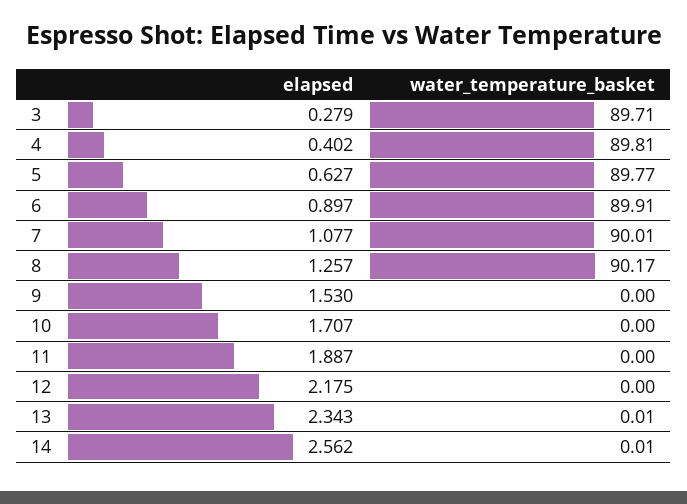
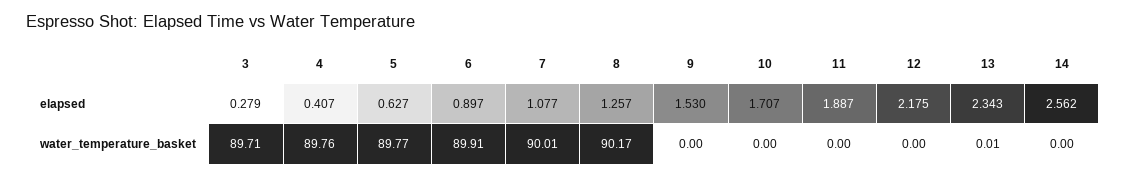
elapsed, 4: 0.402 -> 0.407
water_temperature_basket, 4: 89.81 -> 89.76
water_temperature_basket, 14: 0.01 -> 0

